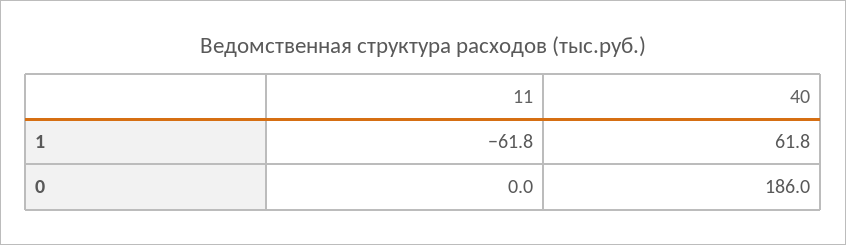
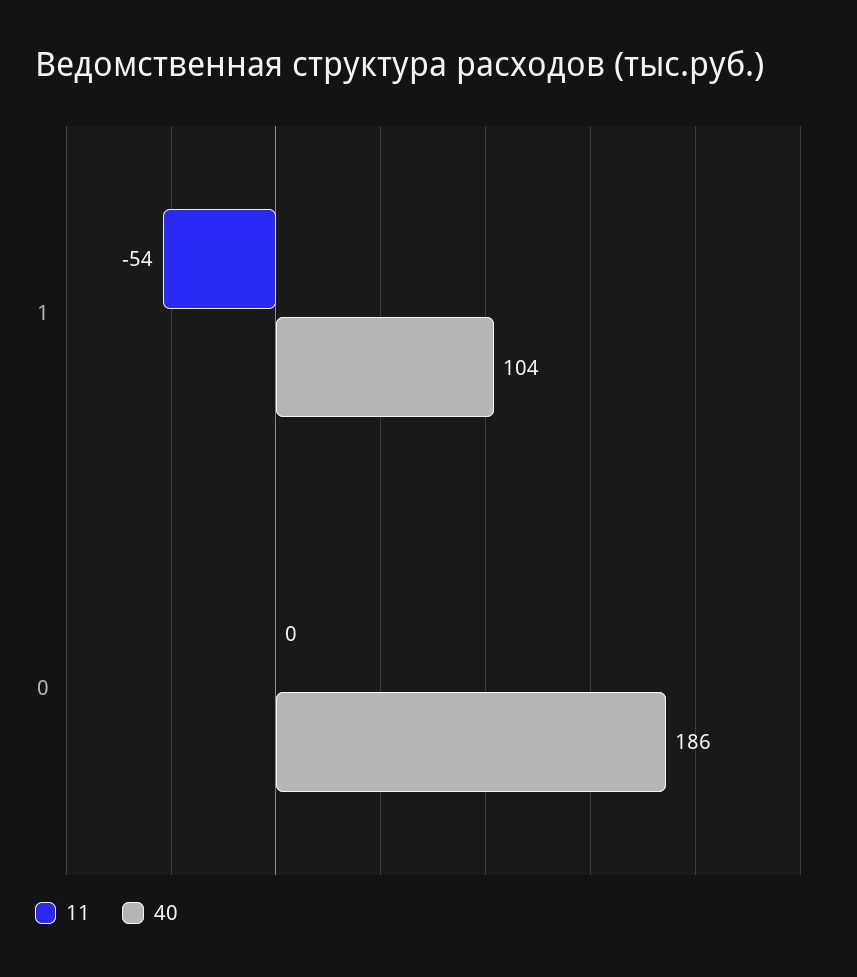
11, 1: -61.8 -> -54
40, 1: 61.8 -> 104

